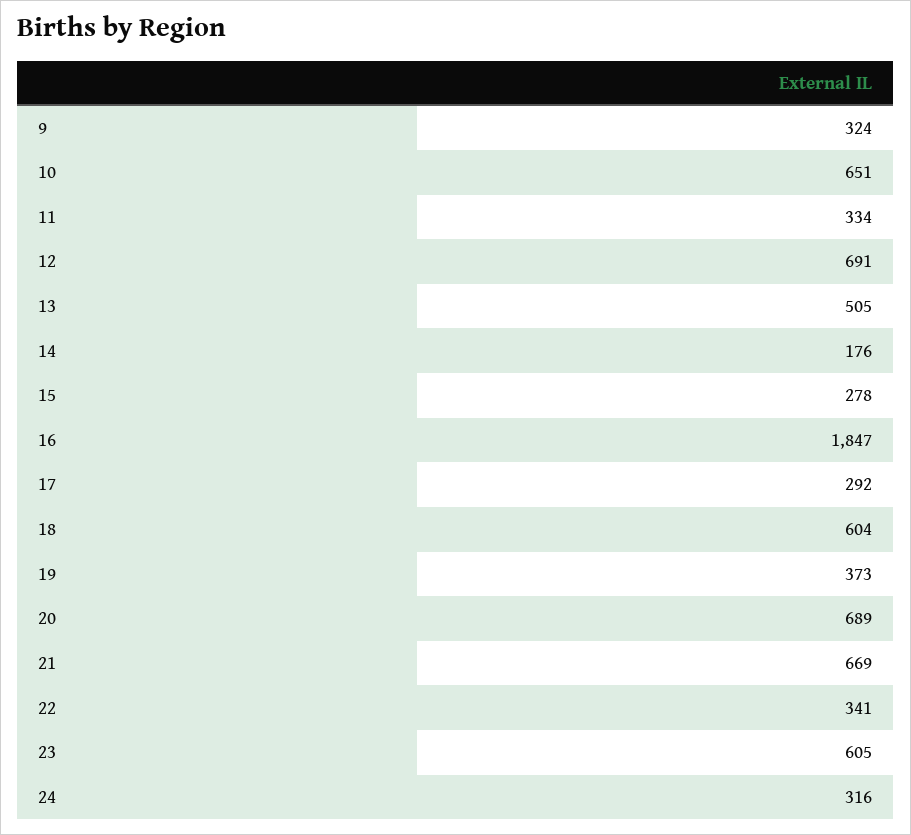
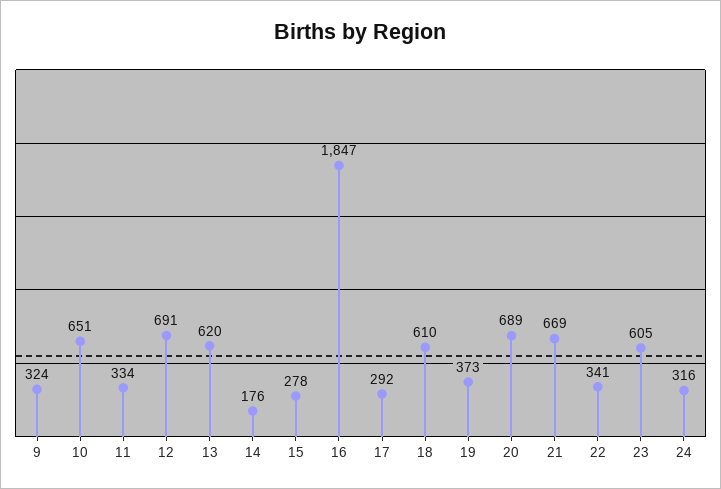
13: 505 -> 620
18: 604 -> 610

